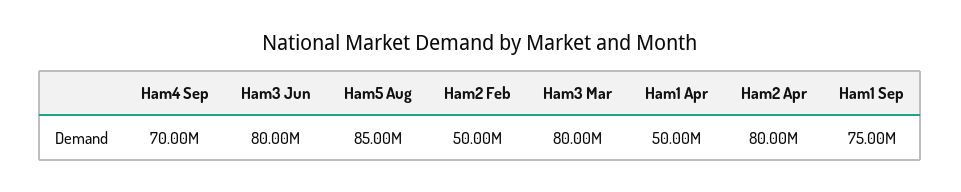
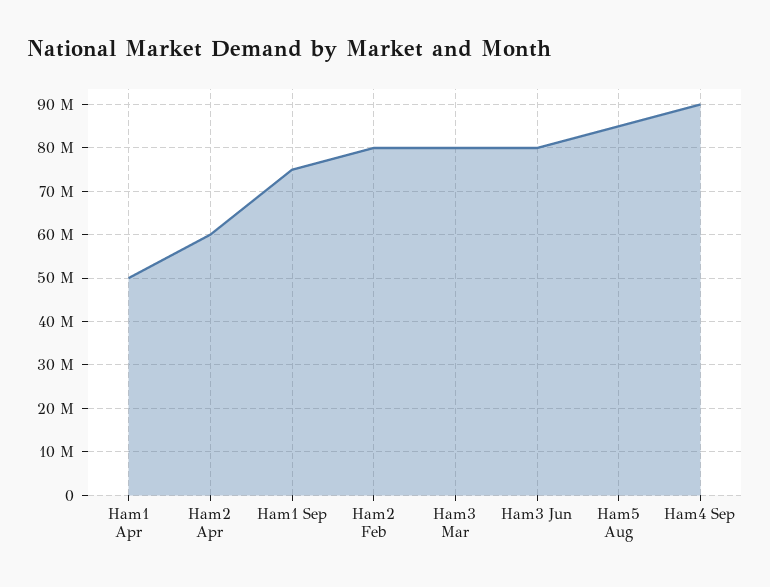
Ham4 Sep: 70000000 -> 90000000
Ham2 Feb: 50000000 -> 80000000
Ham2 Apr: 80000000 -> 60000000

